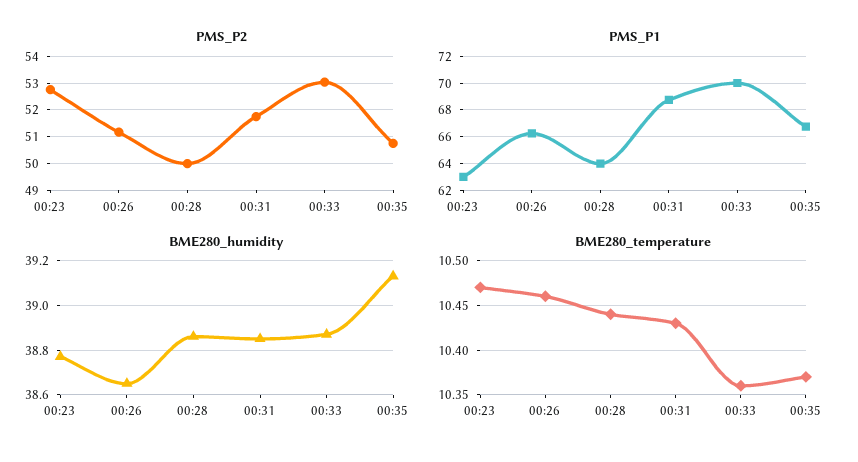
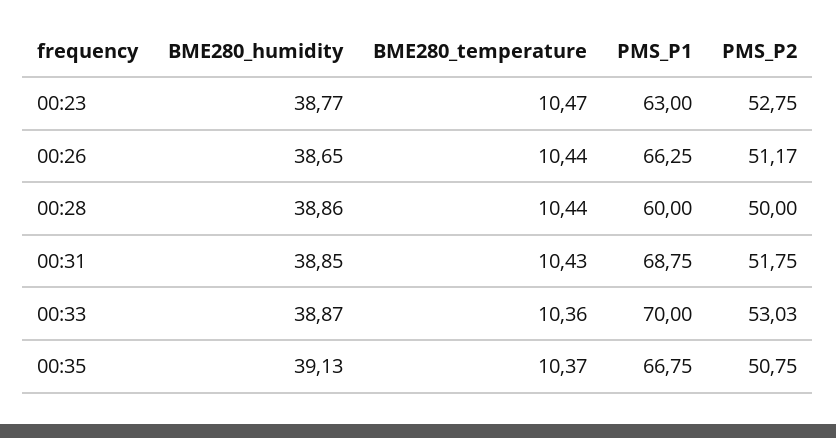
PMS_P1, 00:28: 64 -> 60
BME280_temperature, 00:26: 10.46 -> 10.44

